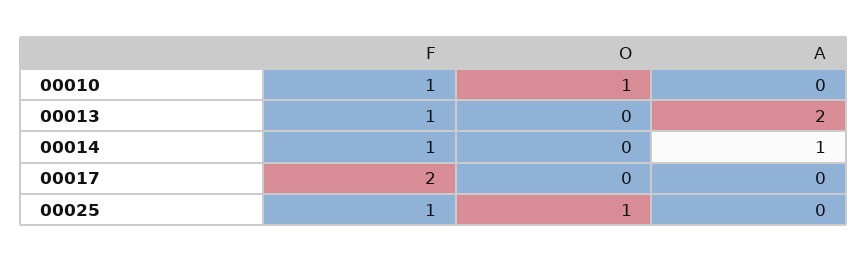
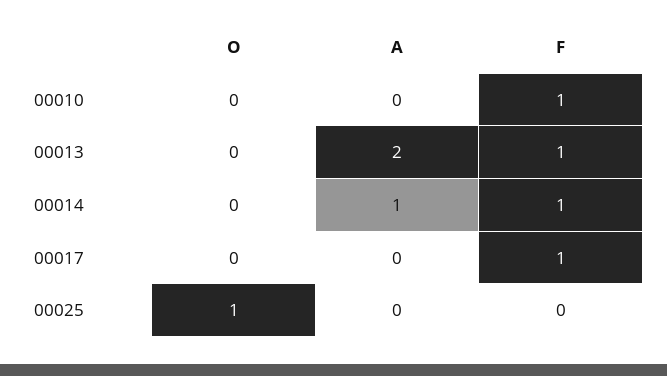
O, 00010: 1 -> 0
F, 00017: 2 -> 1
F, 00025: 1 -> 0

